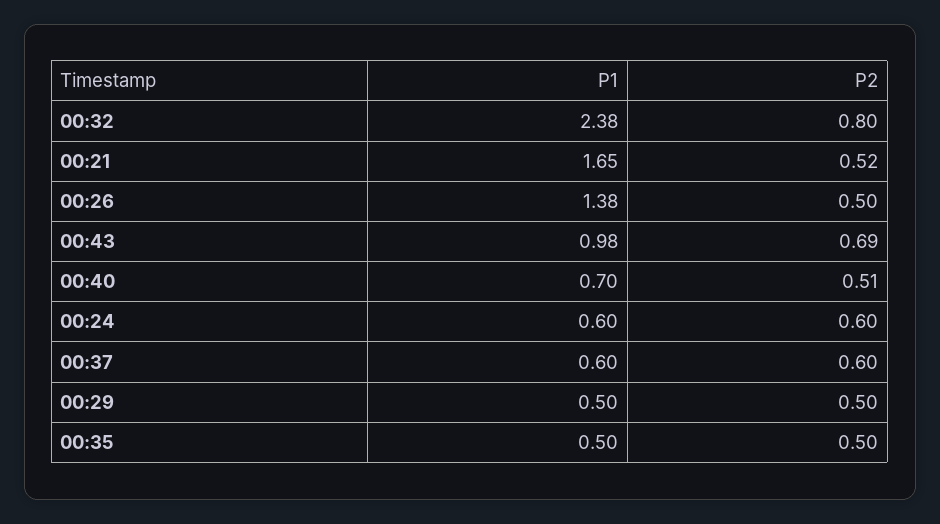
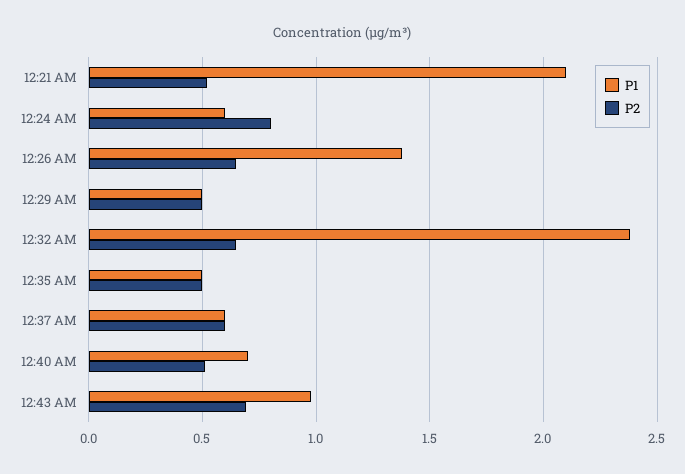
P2, 00:32: 0.8 -> 0.65
P1, 00:21: 1.65 -> 2.1
P2, 00:26: 0.5 -> 0.65
P2, 00:24: 0.6 -> 0.8

